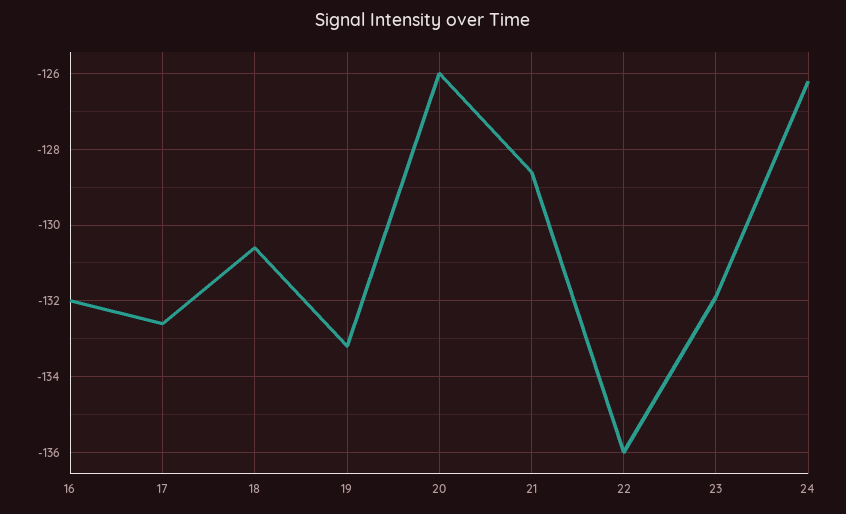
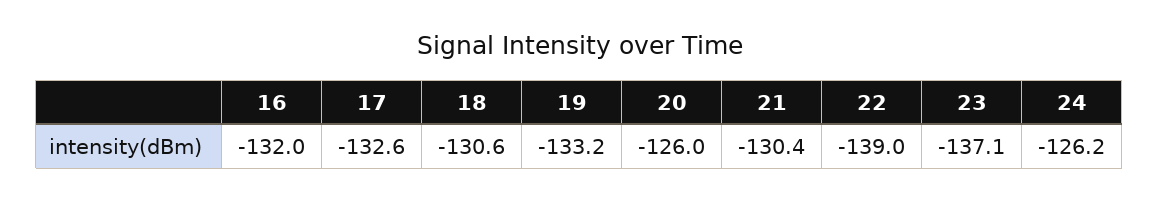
21: -128.5 -> -130.4
22: -136 -> -139
23: -132 -> -137.1

